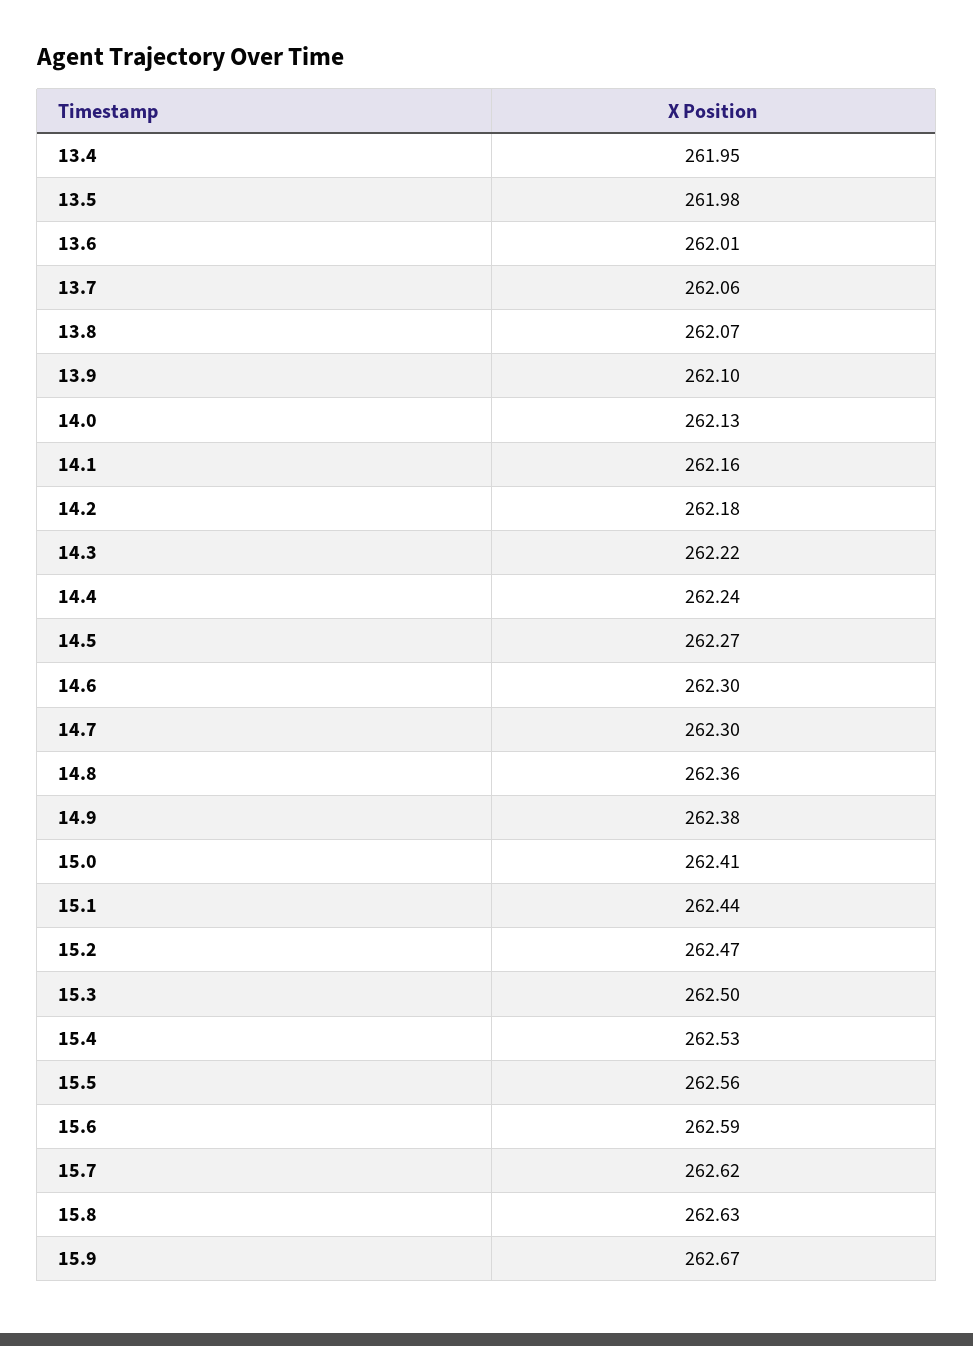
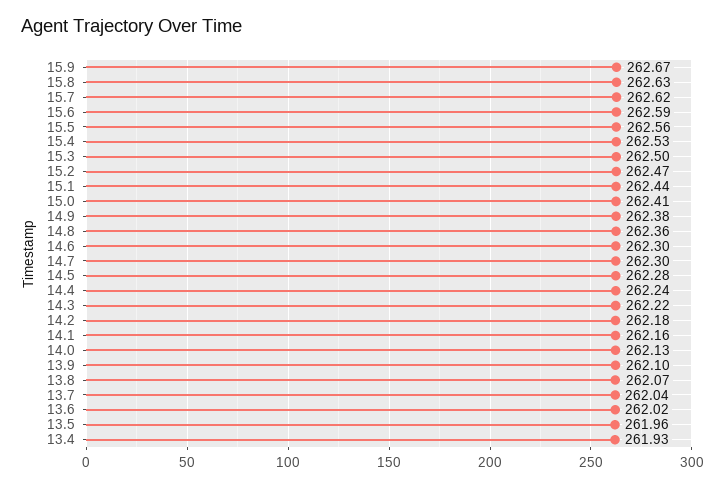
13.4: 261.95 -> 261.93
13.5: 261.98 -> 261.96
13.6: 262.01 -> 262.02
13.7: 262.06 -> 262.04
14.5: 262.27 -> 262.28

